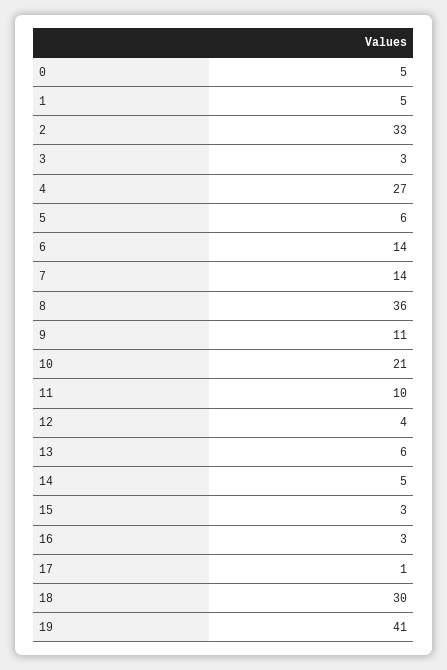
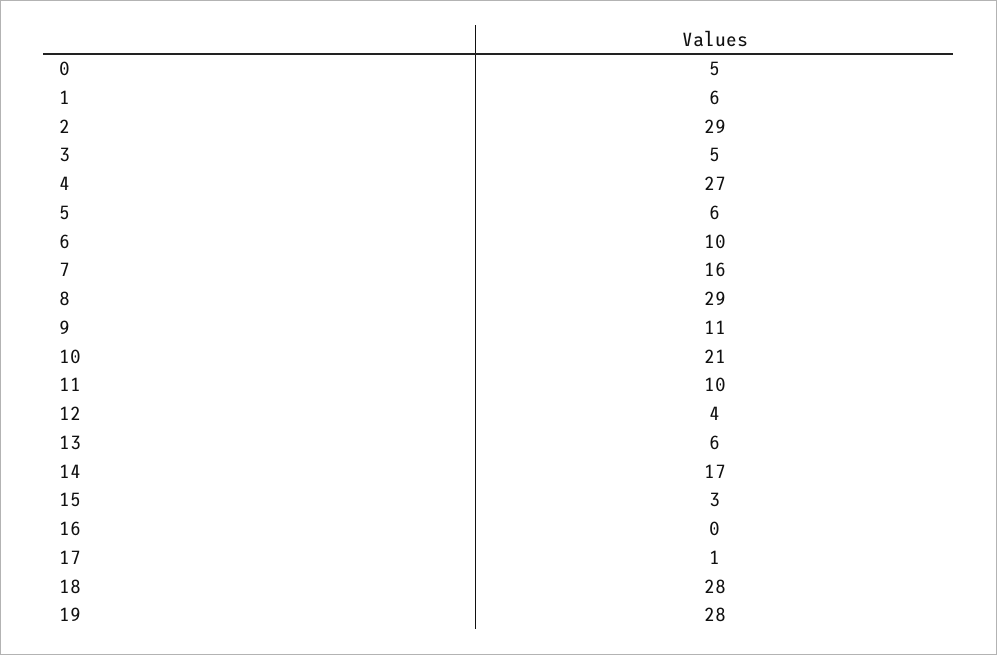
1: 5 -> 6
2: 33 -> 29
3: 3 -> 5
6: 14 -> 10
7: 14 -> 16
8: 36 -> 29
14: 5 -> 17
16: 3 -> 0
18: 30 -> 28
19: 41 -> 28

